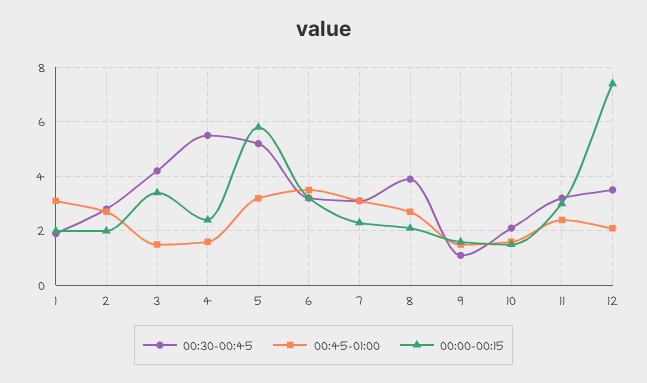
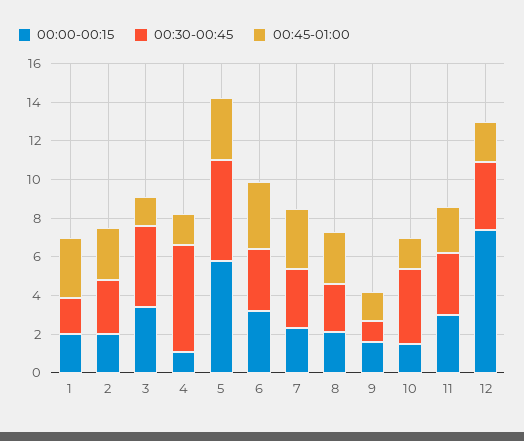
00:00-00:15, 4: 2.5 -> 1
00:30-00:45, 8: 4 -> 2.5
00:30-00:45, 10: 2 -> 4

